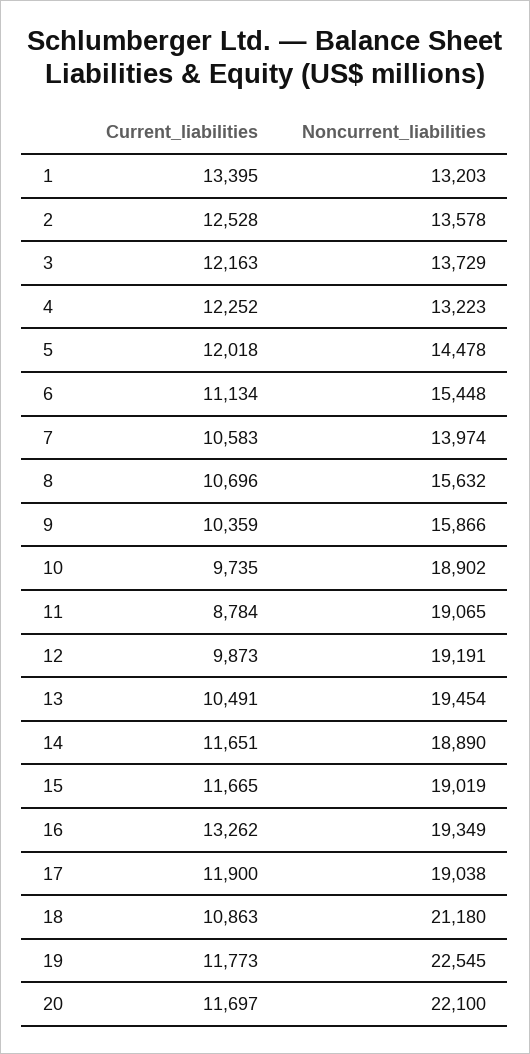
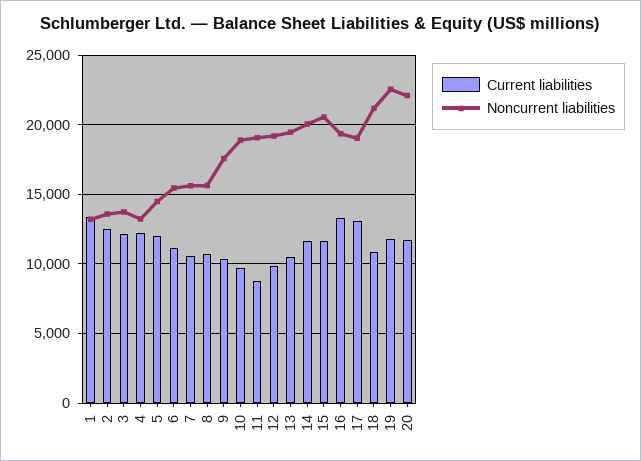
Noncurrent_liabilities, 7: 13974 -> 15500
Noncurrent_liabilities, 9: 15866 -> 17500
Noncurrent_liabilities, 14: 18890 -> 20000
Noncurrent_liabilities, 15: 19019 -> 20500
Current_liabilities, 17: 11900 -> 13000

